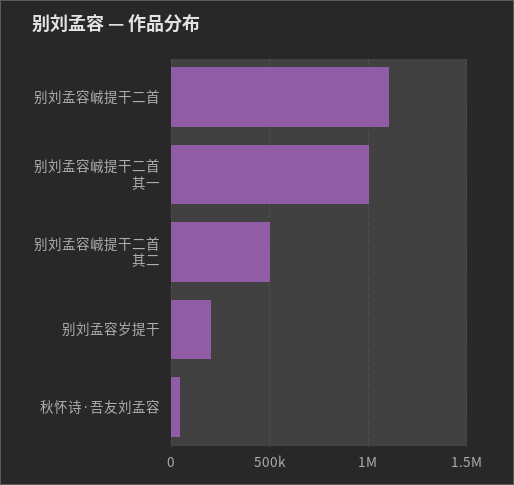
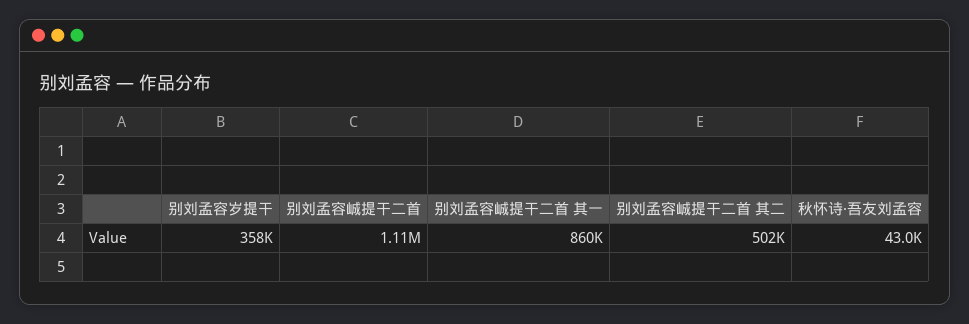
别刘孟容峸提干二首 其一: 1000000 -> 860000
别刘孟容岁提干: 200000 -> 358000

